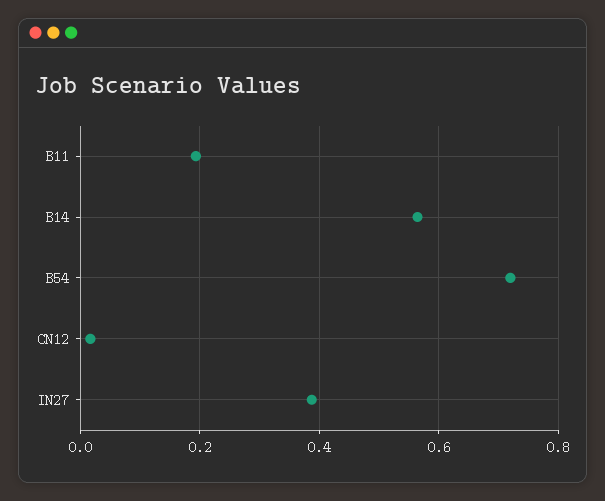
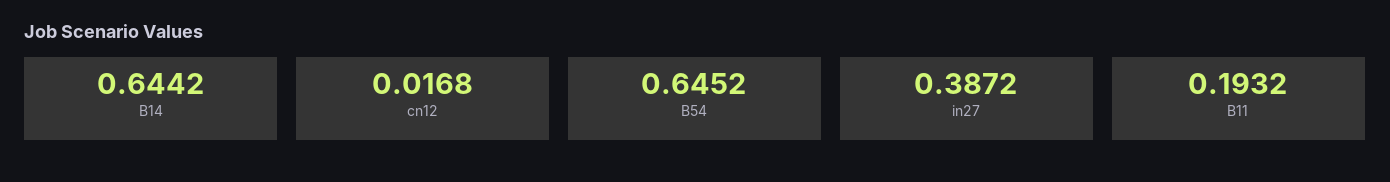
B14: 0.56 -> 0.6442
B54: 0.72 -> 0.6452

